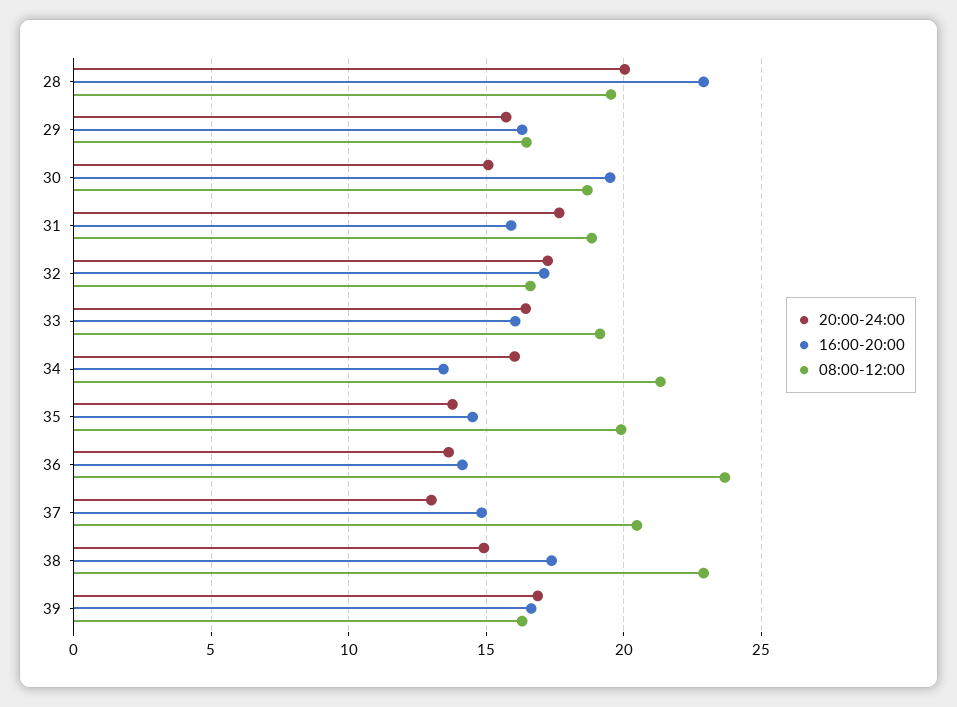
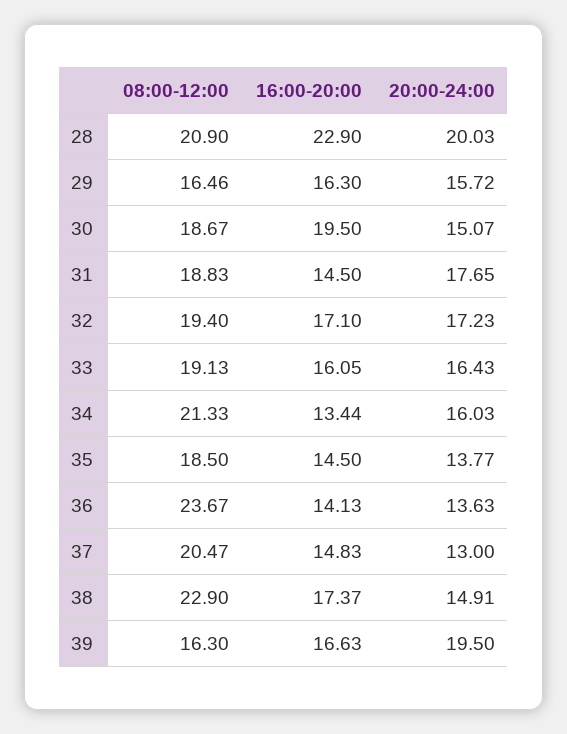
08:00-12:00, 28: 19.5 -> 20.9
16:00-20:00, 31: 16 -> 14.5
08:00-12:00, 32: 16.5 -> 19.4
08:00-12:00, 35: 20 -> 18.5
20:00-24:00, 39: 17 -> 19.5

